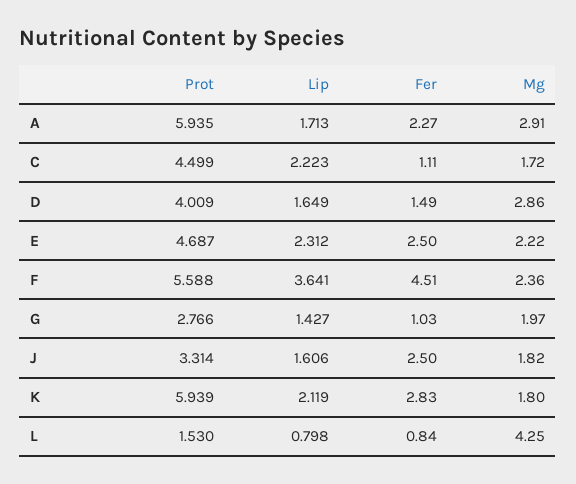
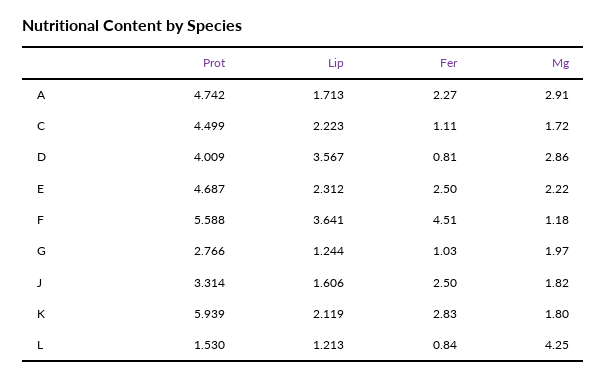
Prot, A: 5.935 -> 4.742
Lip, D: 1.649 -> 3.567
Fer, D: 1.49 -> 0.81
Mg, F: 2.36 -> 1.18
Lip, G: 1.427 -> 1.244
Lip, L: 0.798 -> 1.213

